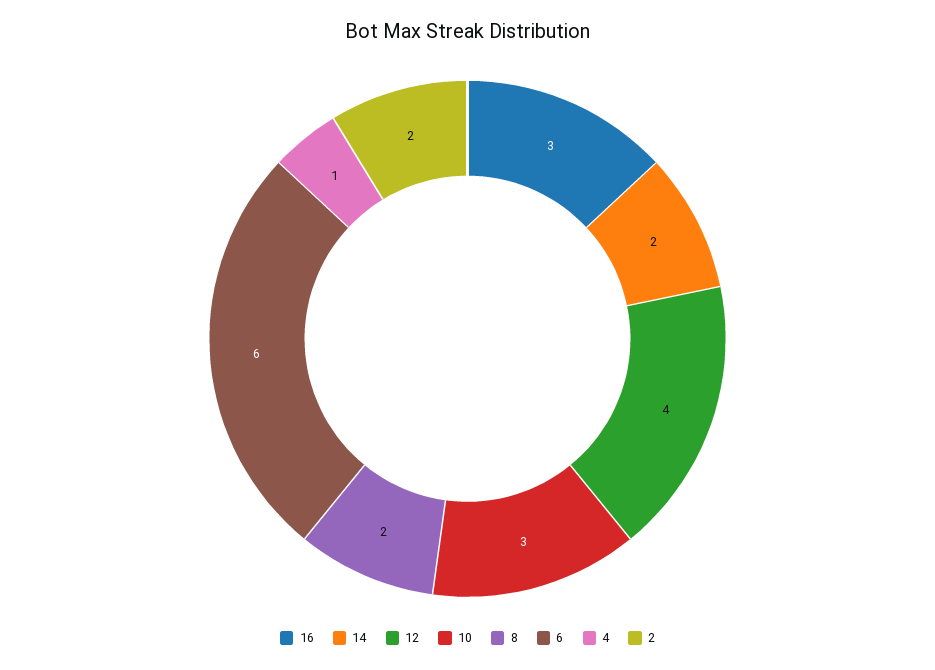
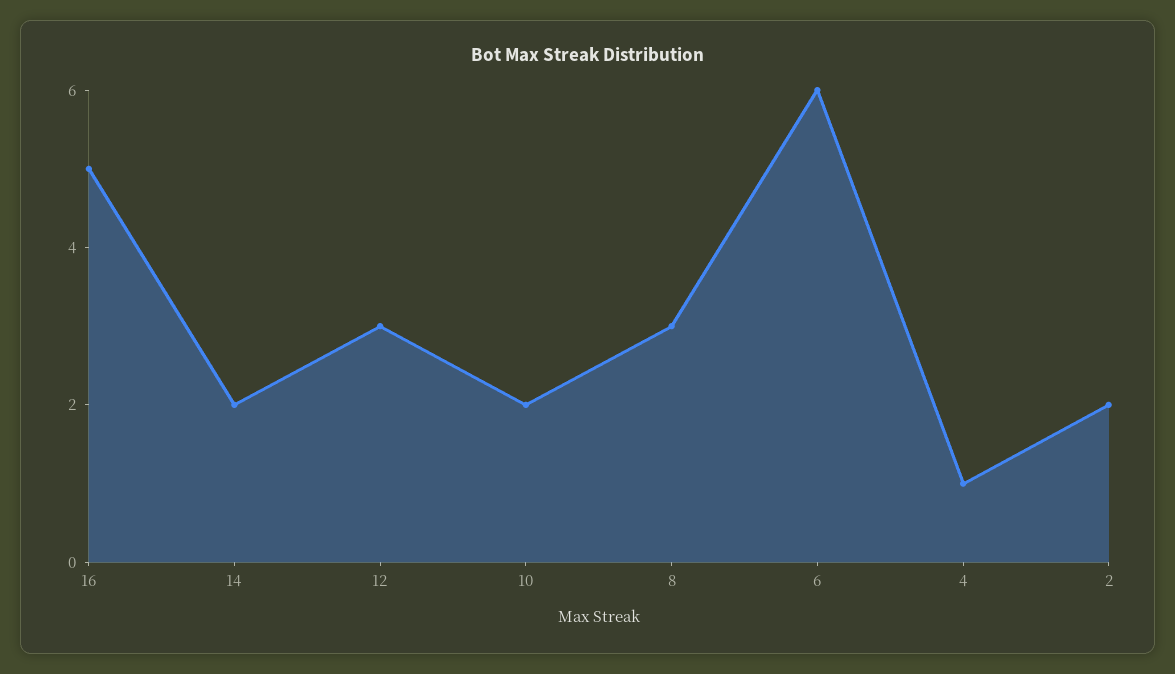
16: 3 -> 5
12: 4 -> 3
10: 3 -> 2
8: 2 -> 3

